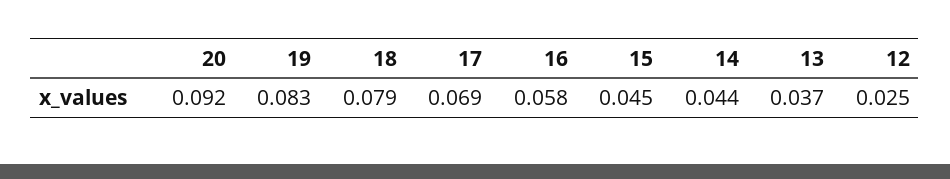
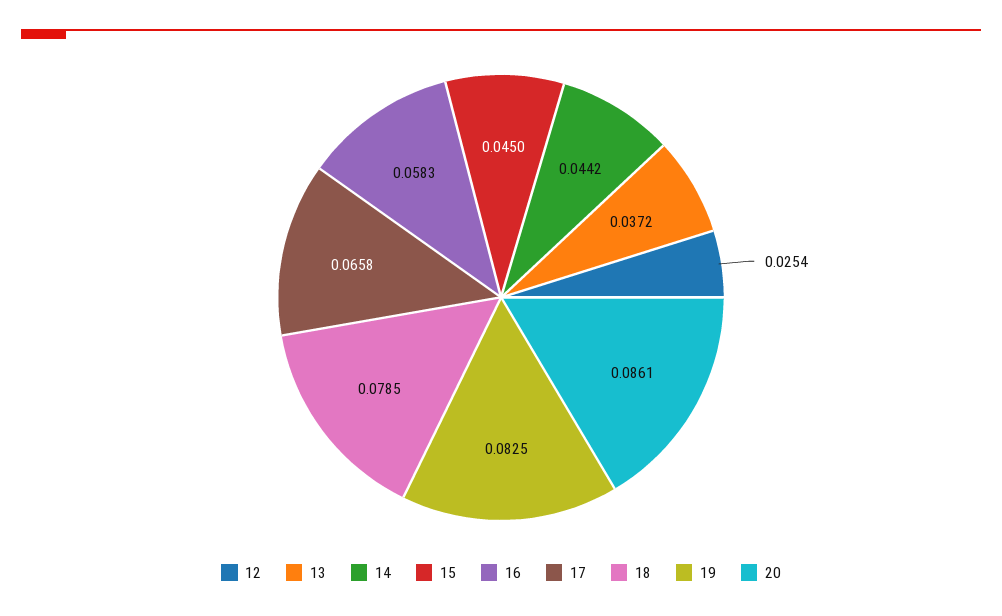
20: 0.092 -> 0.0861
17: 0.069 -> 0.0658

